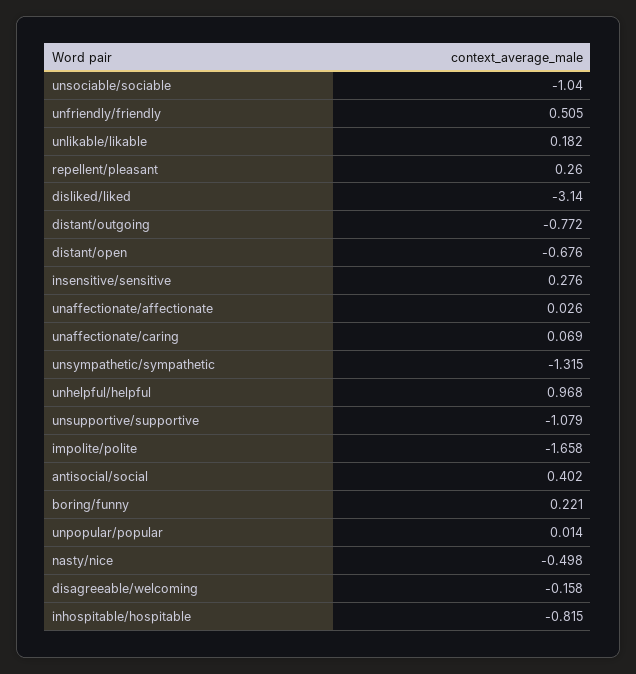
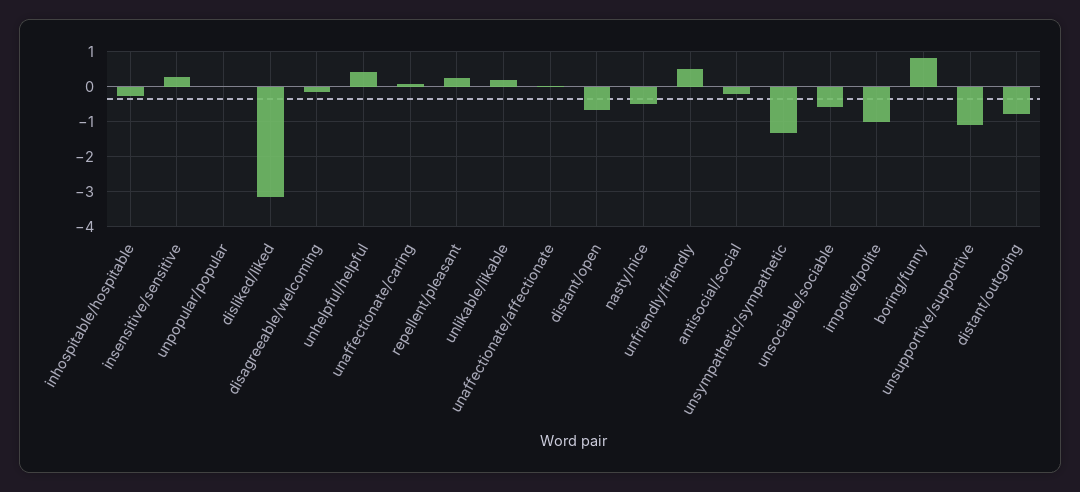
unsociable/sociable: -1.04 -> -0.6
unhelpful/helpful: 0.968 -> 0.4
impolite/polite: -1.658 -> -1
antisocial/social: 0.402 -> -0.2
boring/funny: 0.221 -> 0.8
inhospitable/hospitable: -0.815 -> -0.2

